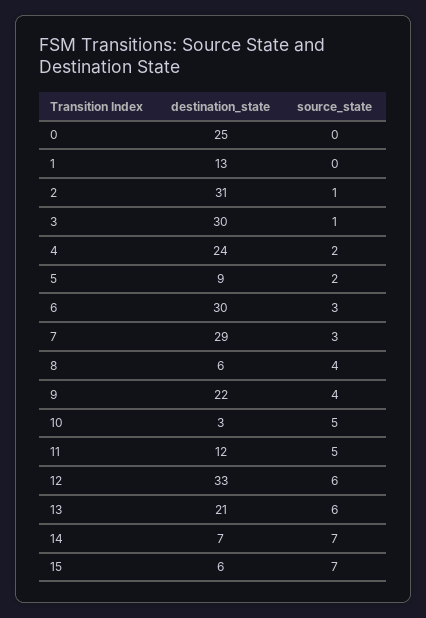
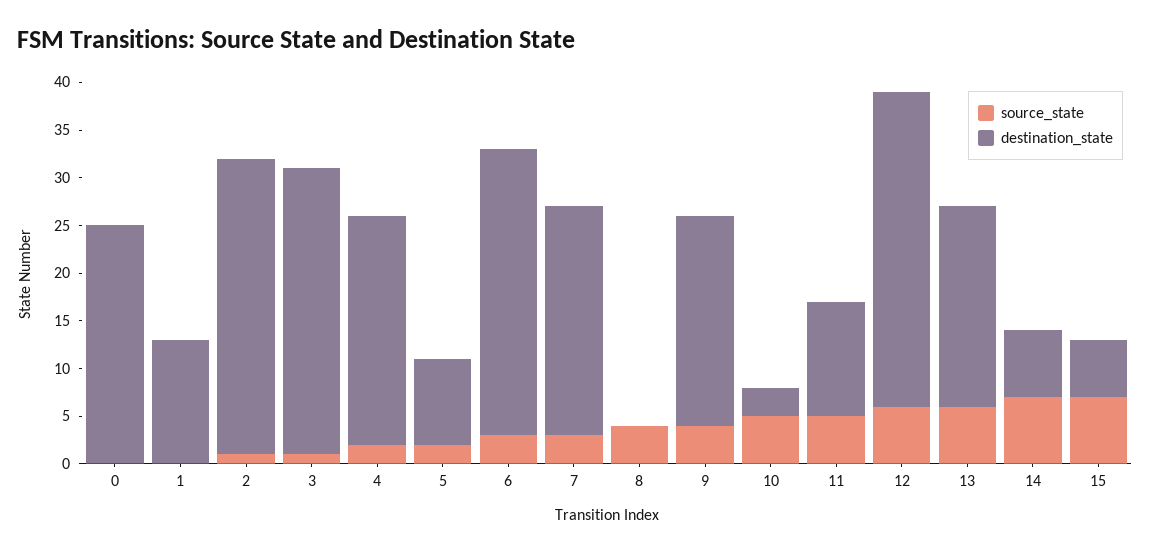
destination_state, 7: 29 -> 24
destination_state, 8: 6 -> 0

